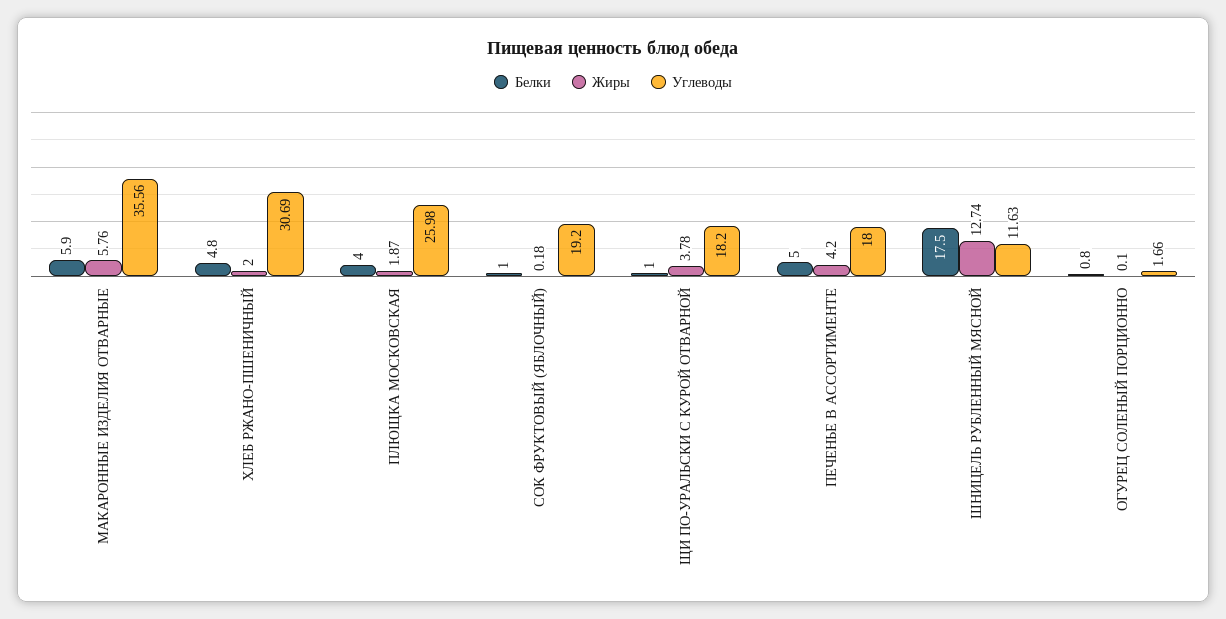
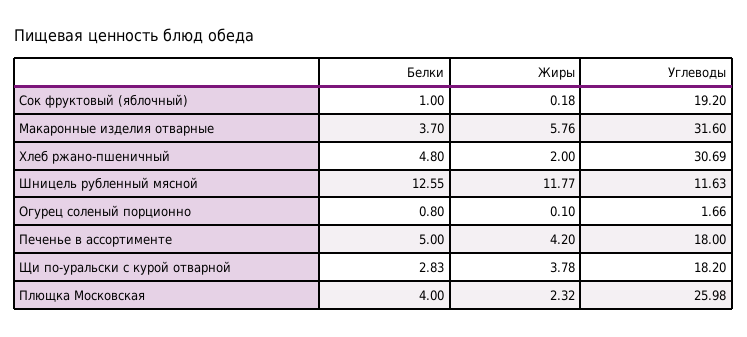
Белки, МАКАРОННЫЕ ИЗДЕЛИЯ ОТВАРНЫЕ: 5.9 -> 3.7
Углеводы, МАКАРОННЫЕ ИЗДЕЛИЯ ОТВАРНЫЕ: 35.56 -> 31.6
Жиры, ПЛЮЩКА МОСКОВСКАЯ: 1.87 -> 2.32
Белки, ЩИ ПО-УРАЛЬСКИ С КУРОЙ ОТВАРНОЙ: 1 -> 2.83
Белки, ШНИЦЕЛЬ РУБЛЕННЫЙ МЯСНОЙ: 17.5 -> 12.55
Жиры, ШНИЦЕЛЬ РУБЛЕННЫЙ МЯСНОЙ: 12.74 -> 11.77

